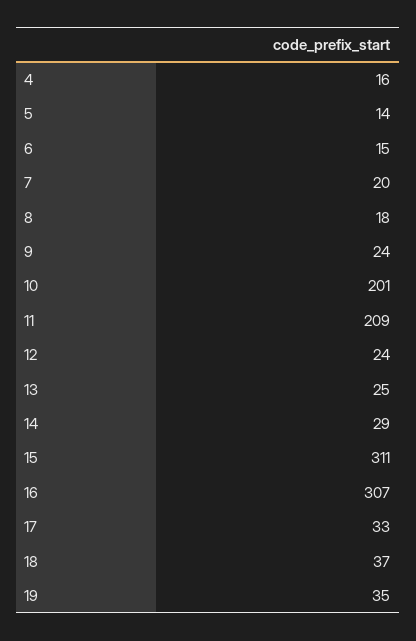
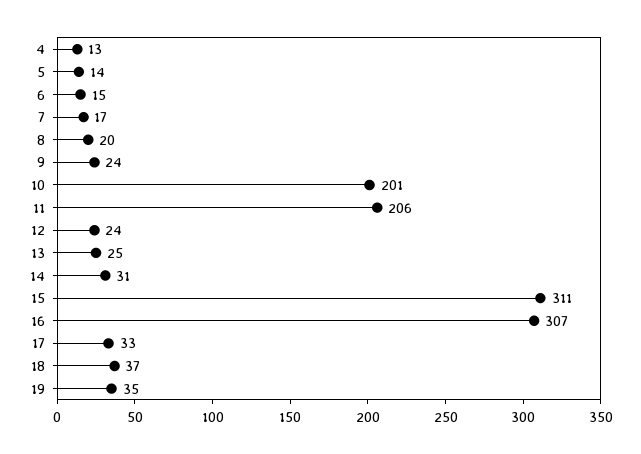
4: 16 -> 13
7: 20 -> 17
8: 18 -> 20
11: 209 -> 206
14: 29 -> 31

